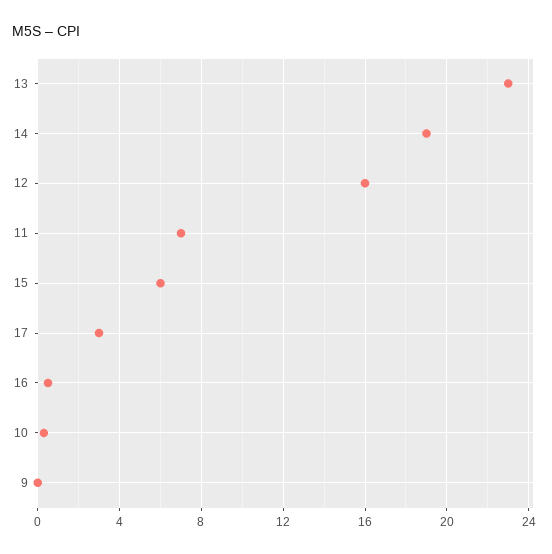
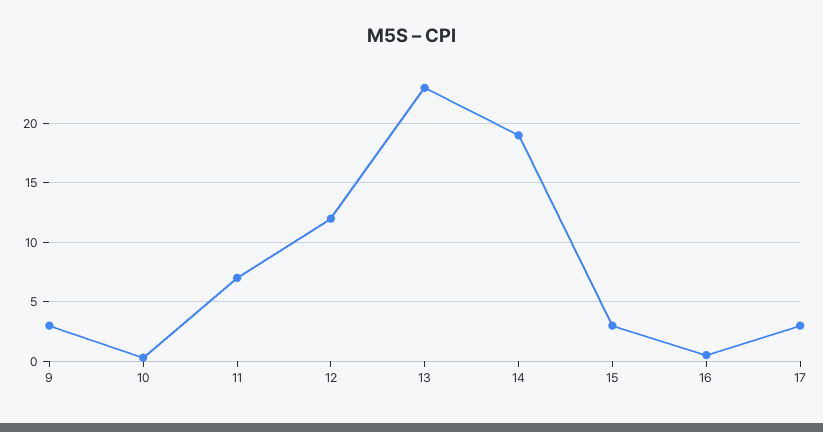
12: 16 -> 12
15: 6 -> 3
9: 0 -> 3

